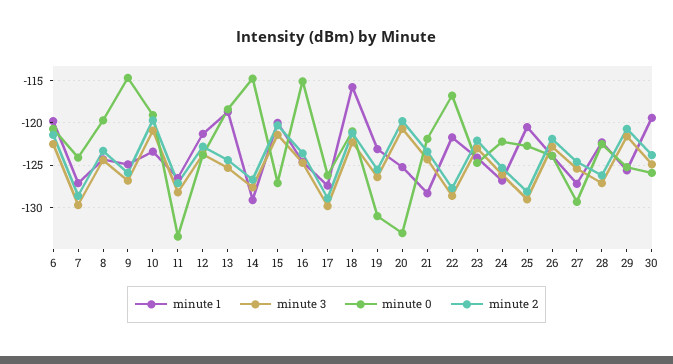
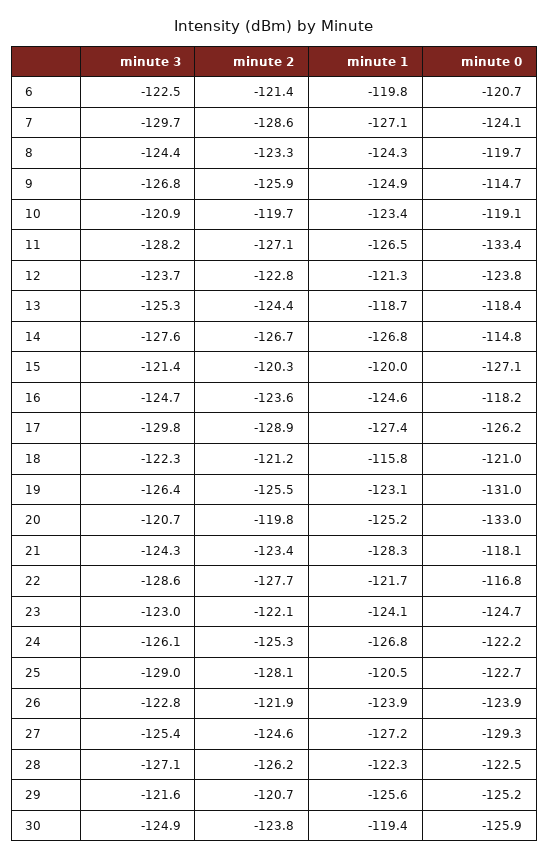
minute 1, 14: -129 -> -126.8
minute 0, 16: -115 -> -118.2
minute 0, 21: -122 -> -118.1

